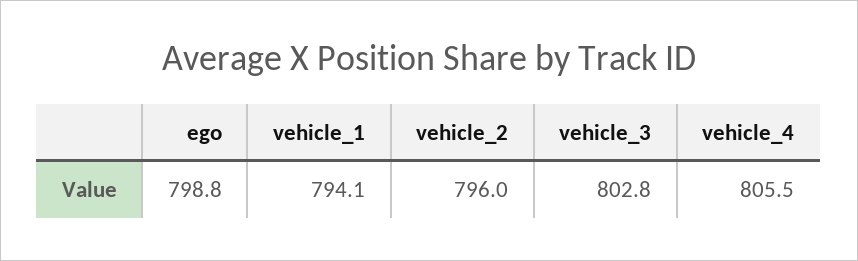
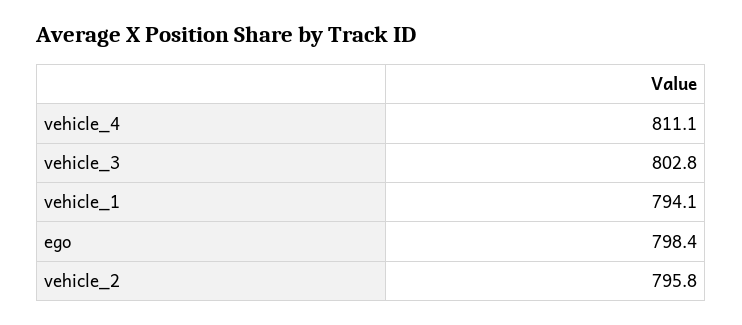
ego: 798.8 -> 798.4
vehicle_2: 796 -> 795.8
vehicle_4: 805.5 -> 811.1

